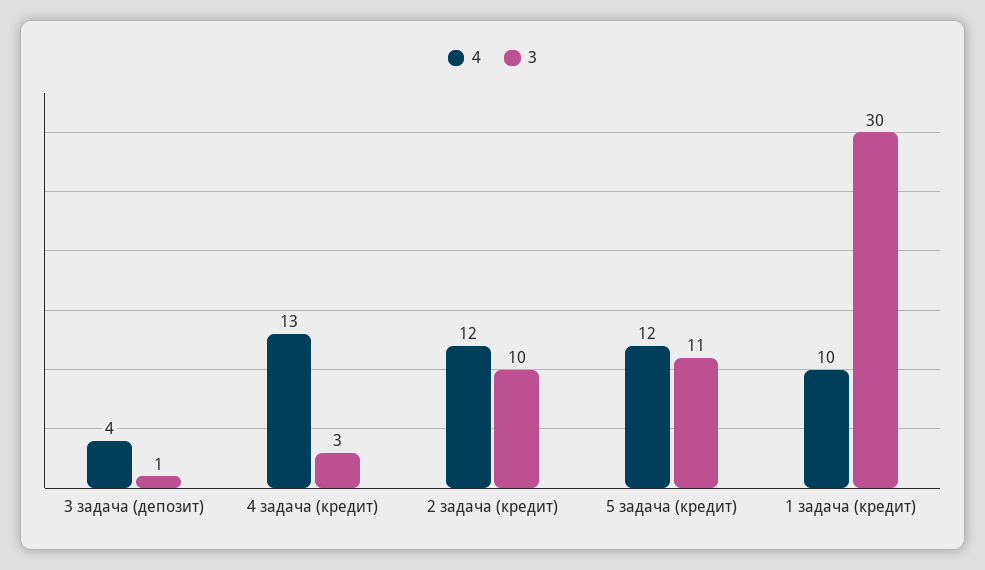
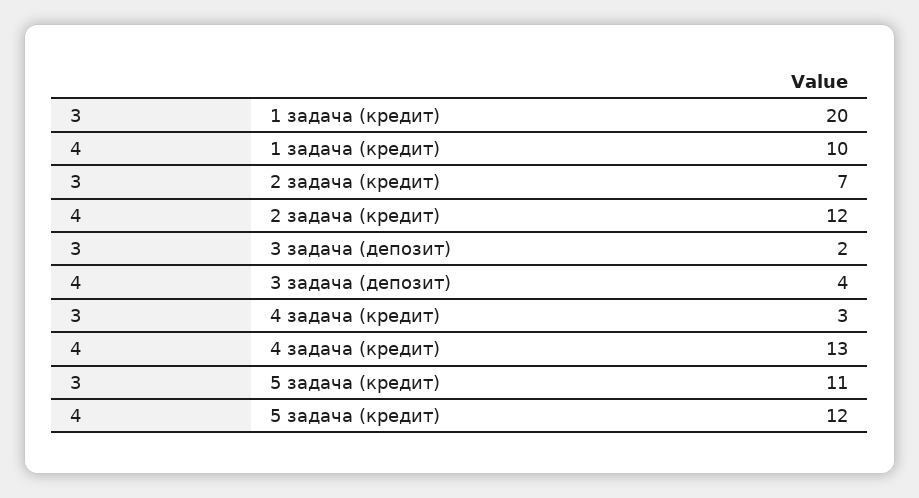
3, 3 задача (депозит): 1 -> 2
3, 2 задача (кредит): 10 -> 7
3, 1 задача (кредит): 30 -> 20

